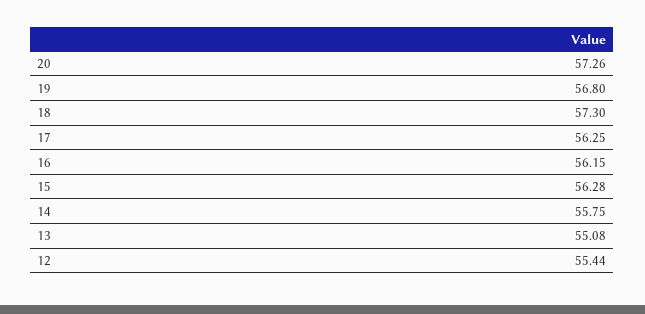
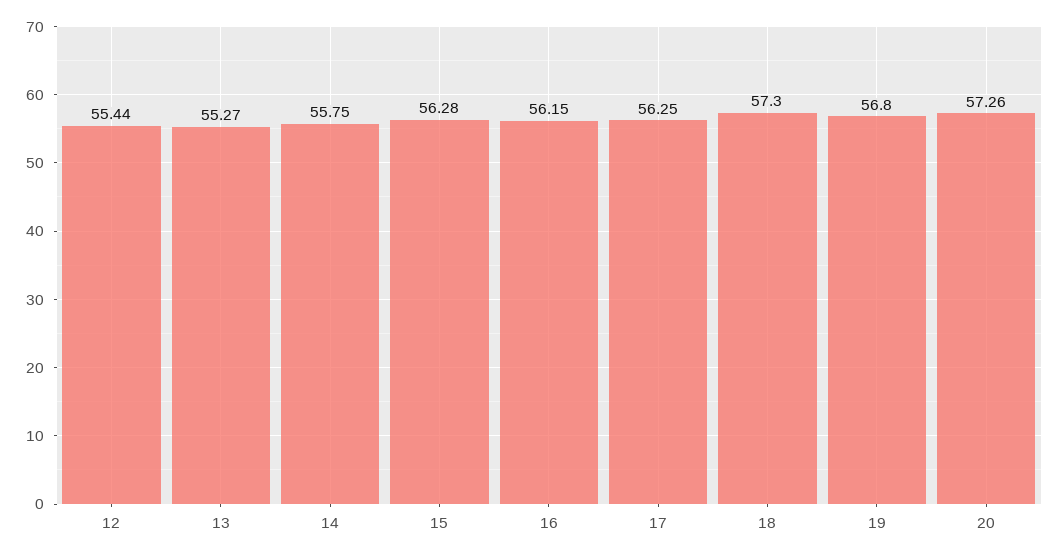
13: 55.08 -> 55.27

